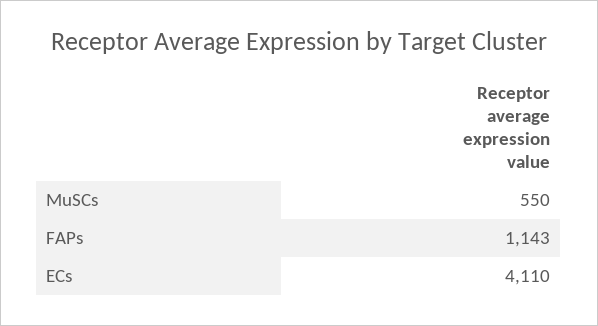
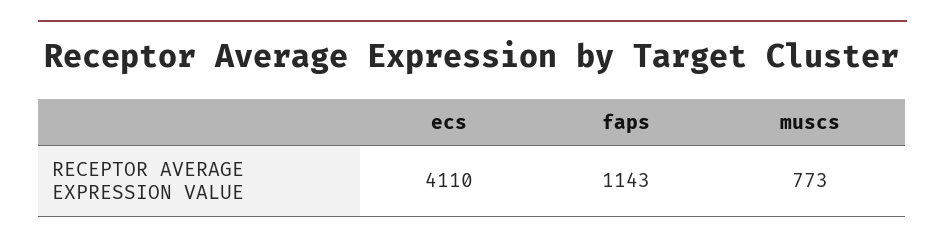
MuSCs: 550 -> 773

